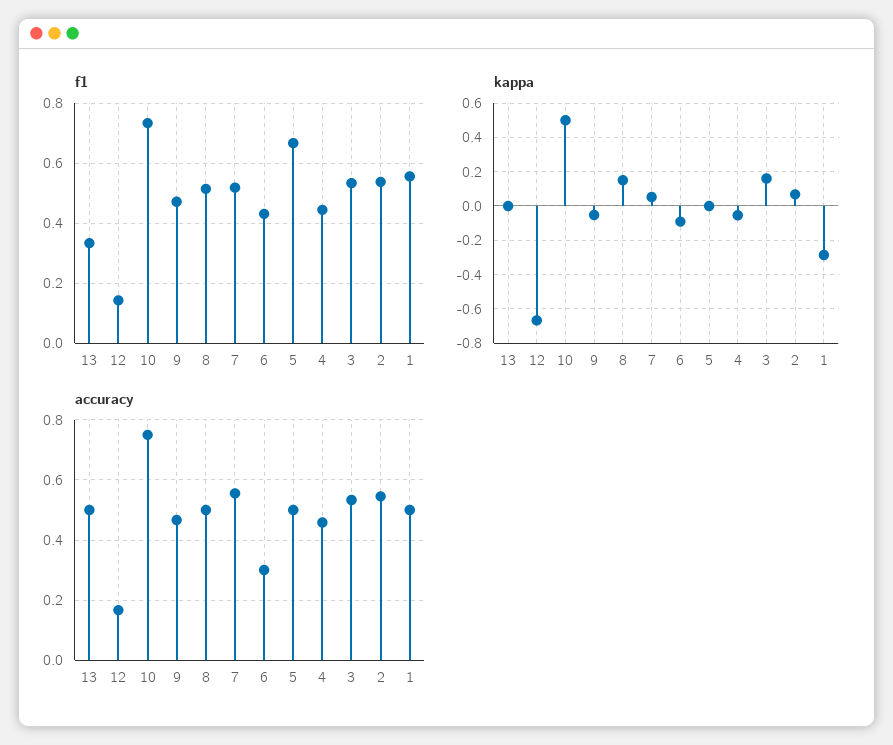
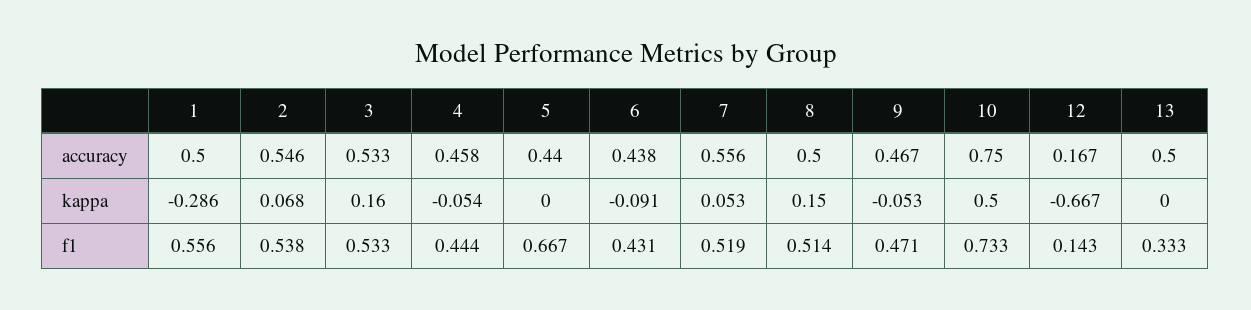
accuracy, 6: 0.3 -> 0.438
accuracy, 5: 0.5 -> 0.44

